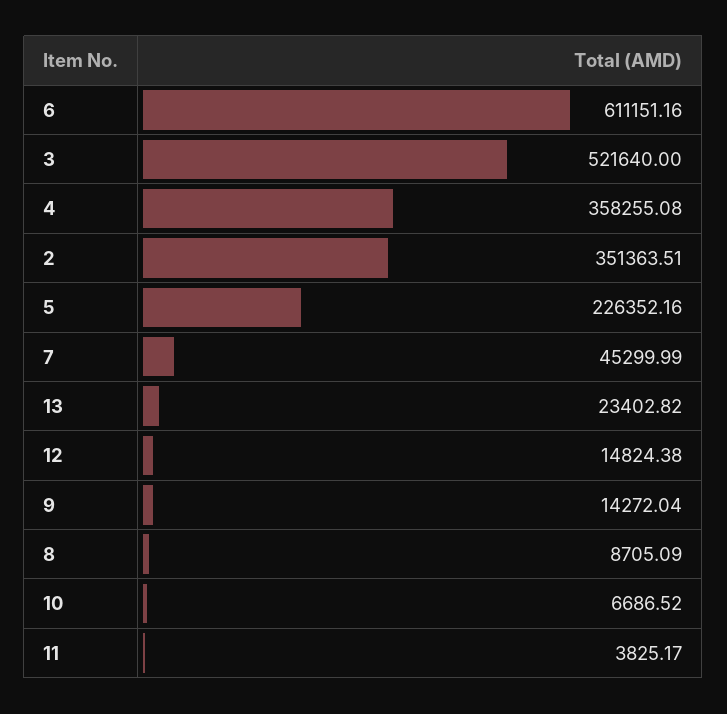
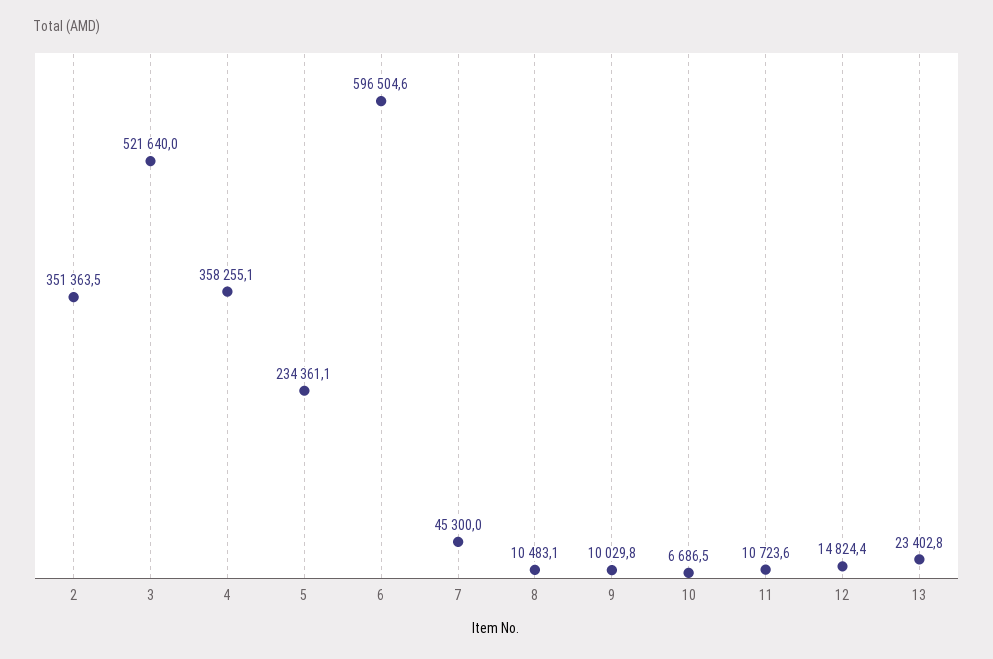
6: 611151.16 -> 596504.6
5: 226352.16 -> 234361.1
9: 14272.04 -> 10029.8
8: 8705.09 -> 10483.1
11: 3825.17 -> 10723.6

